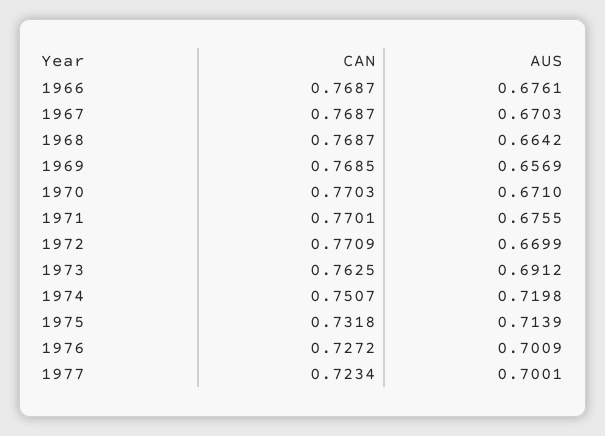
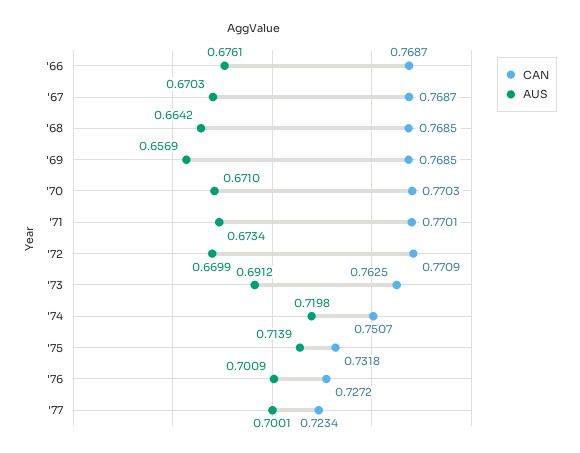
CAN, 1968: 0.7687 -> 0.7685
AUS, 1971: 0.6755 -> 0.6734

